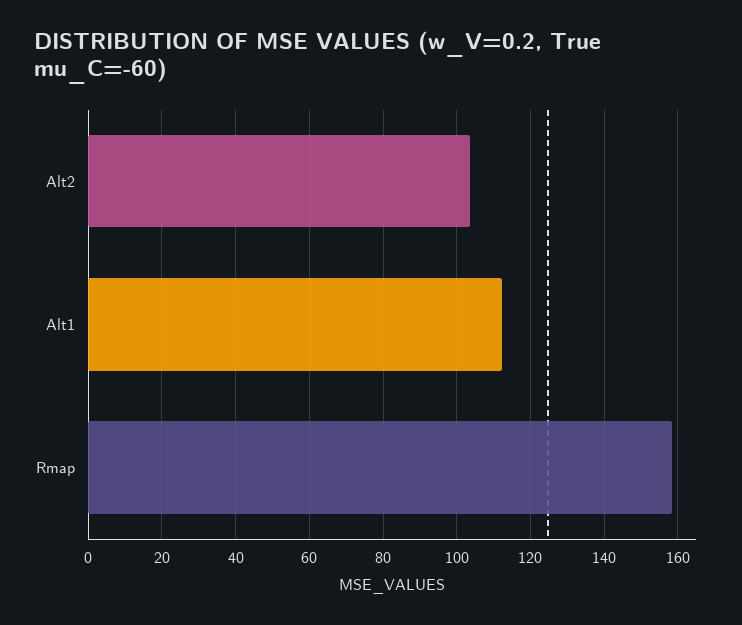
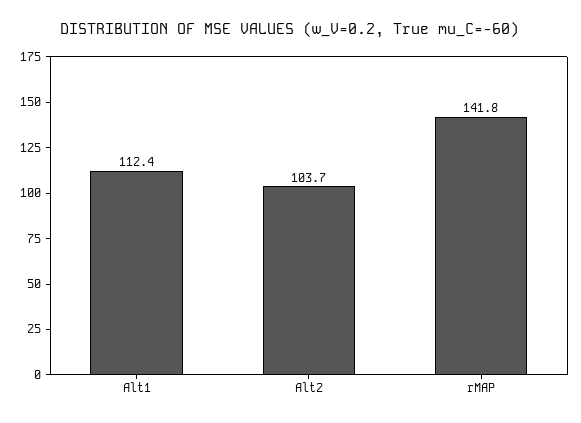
Rmap: 158 -> 141.8

